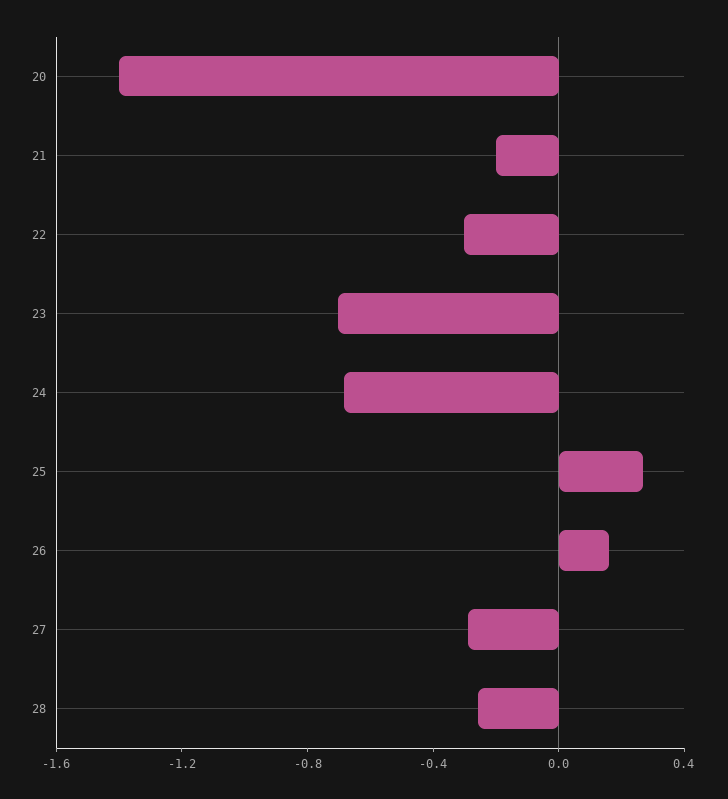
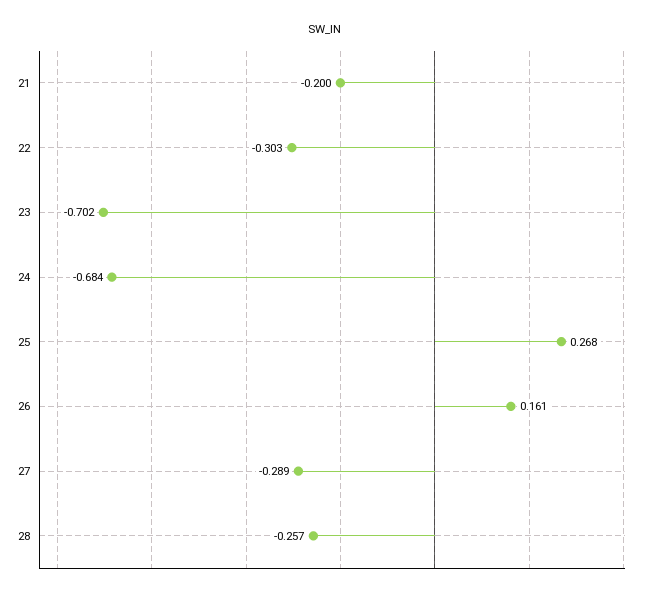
20: -1.4 -> none

